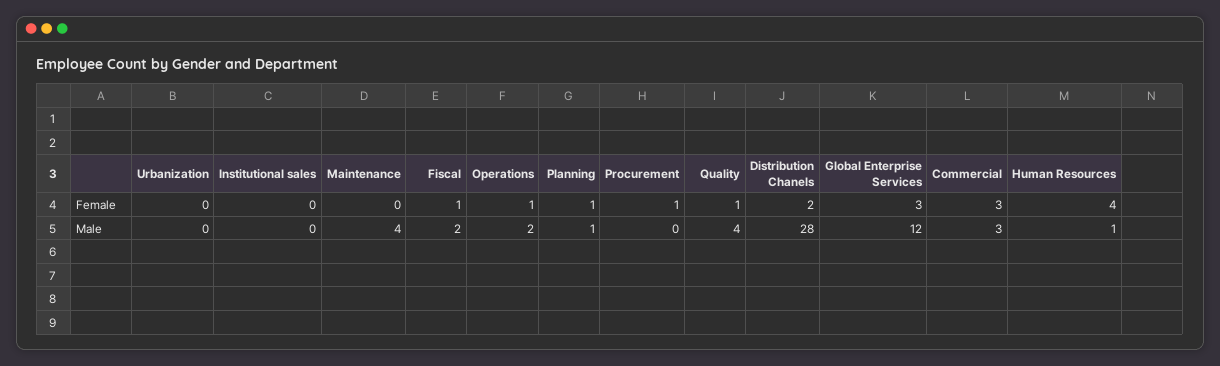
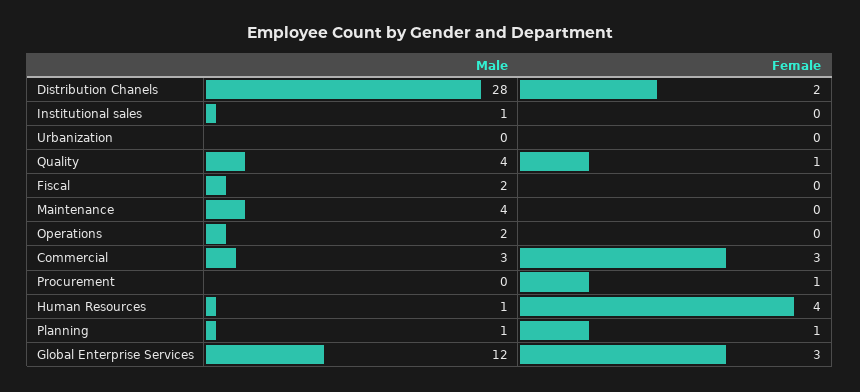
Fiscal, Female: 1 -> 0
Operations, Female: 1 -> 0
Institutional sales, Male: 0 -> 1

